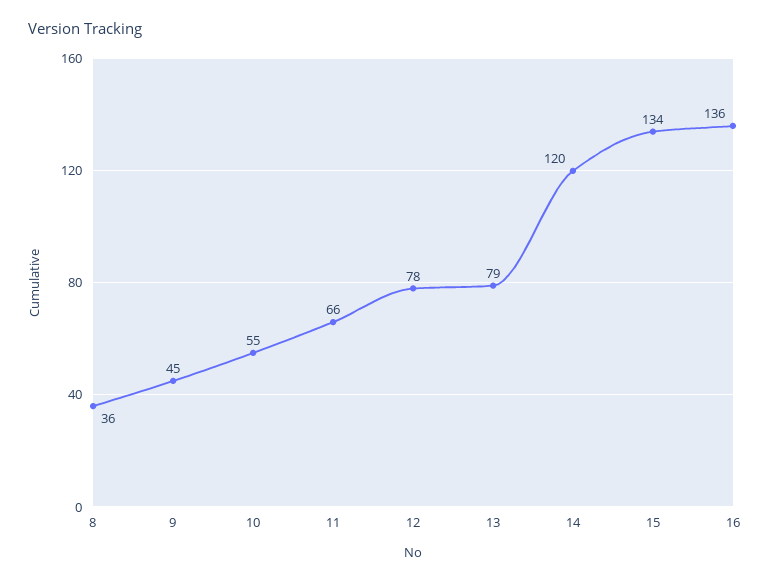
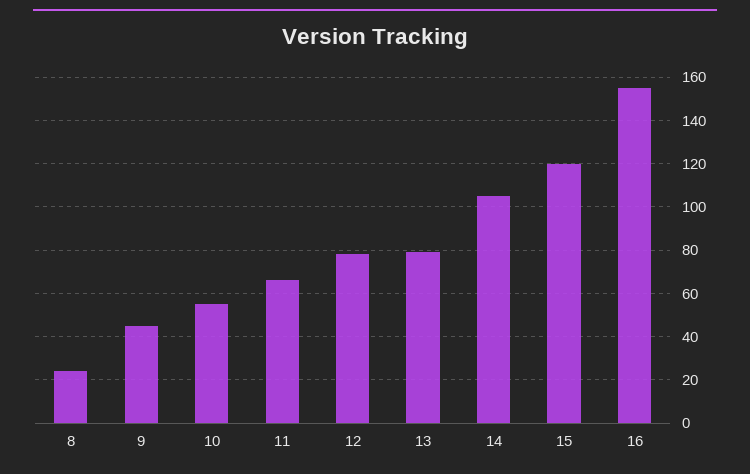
8: 36 -> 25
14: 120 -> 105
15: 134 -> 120
16: 136 -> 155

